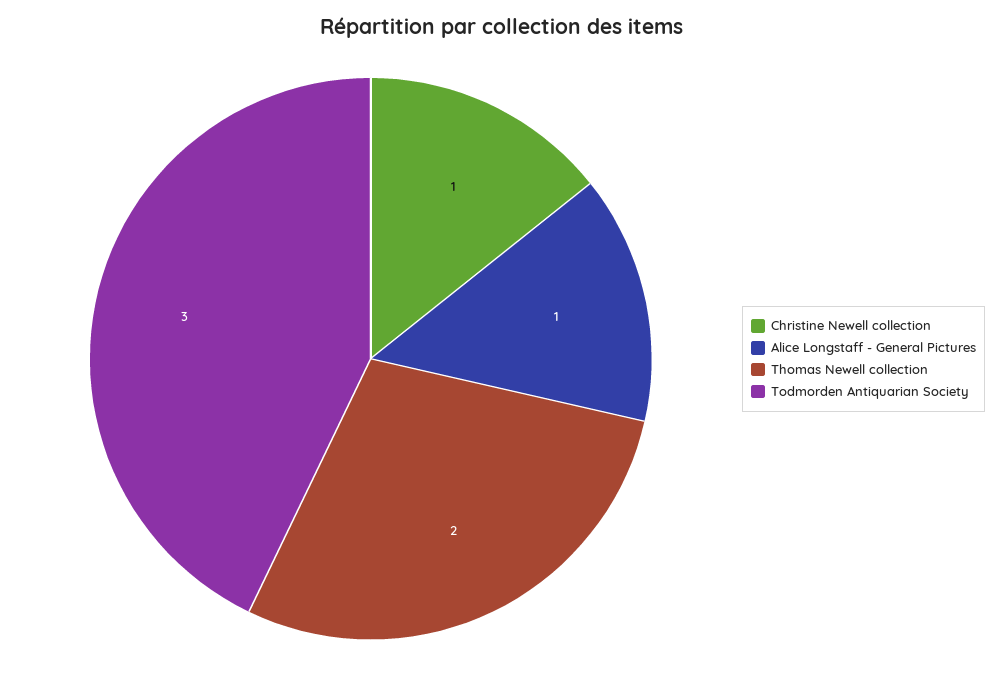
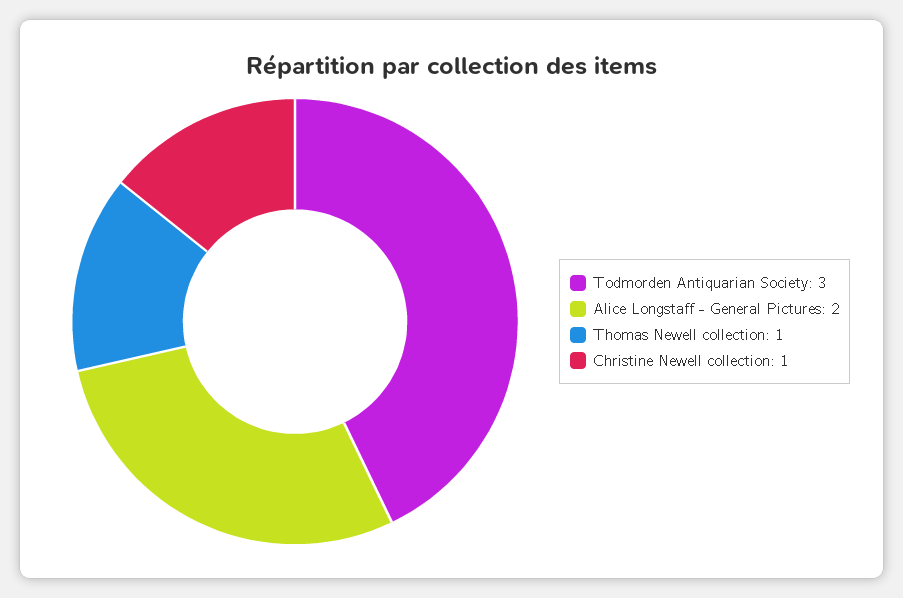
Alice Longstaff - General Pictures: 1 -> 2
Thomas Newell collection: 2 -> 1

